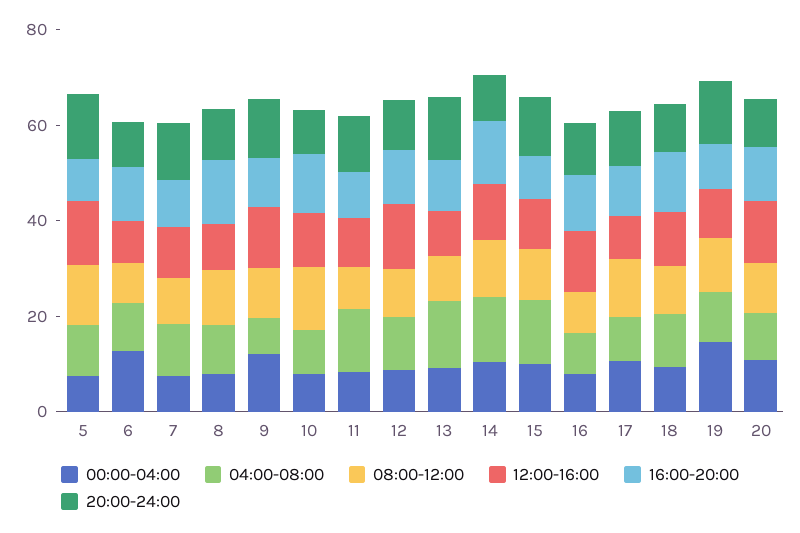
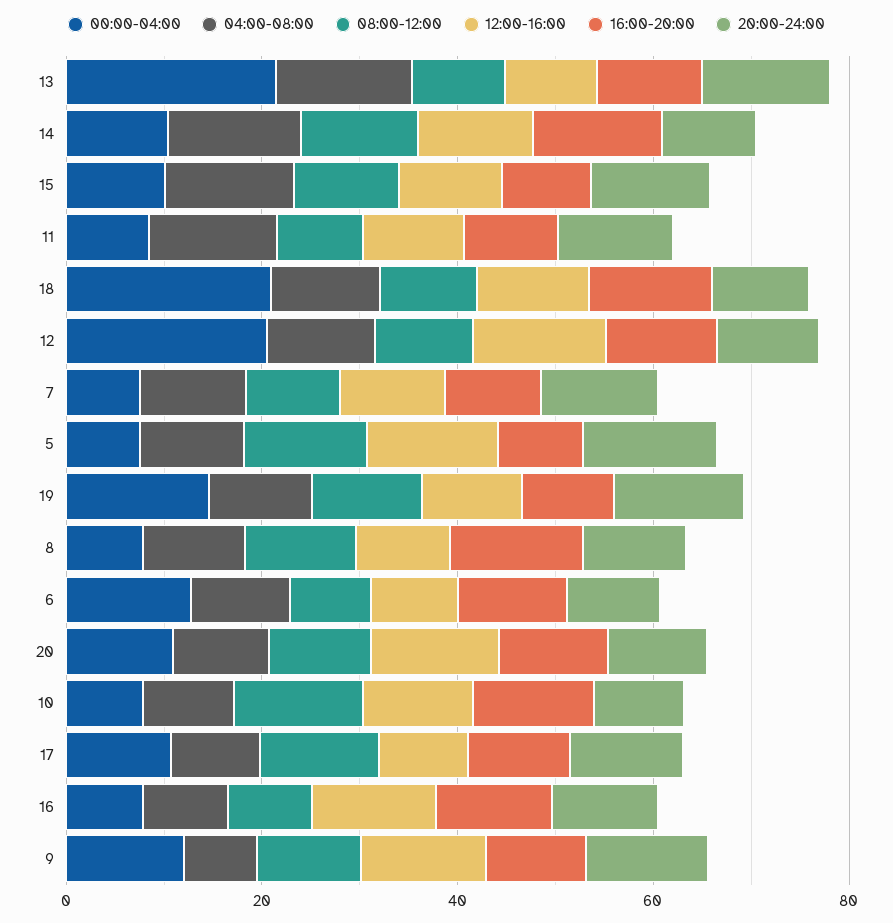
00:00-04:00, 12: 10 -> 20
00:00-04:00, 13: 10 -> 20
00:00-04:00, 18: 10 -> 20

